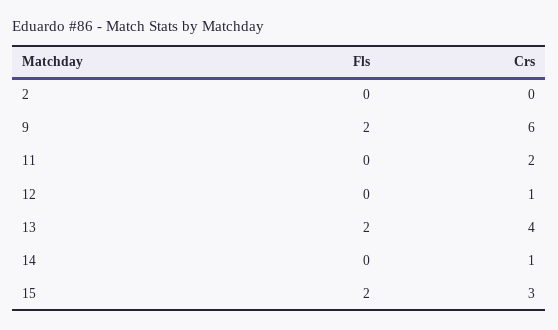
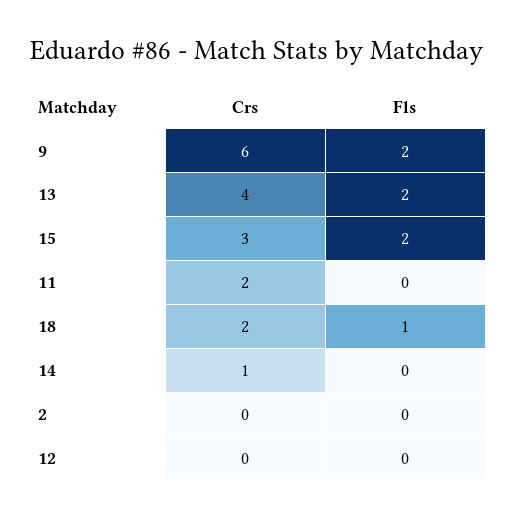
Crs, 12: 1 -> 0
Crs, 18: none -> 2
Fls, 18: none -> 1

